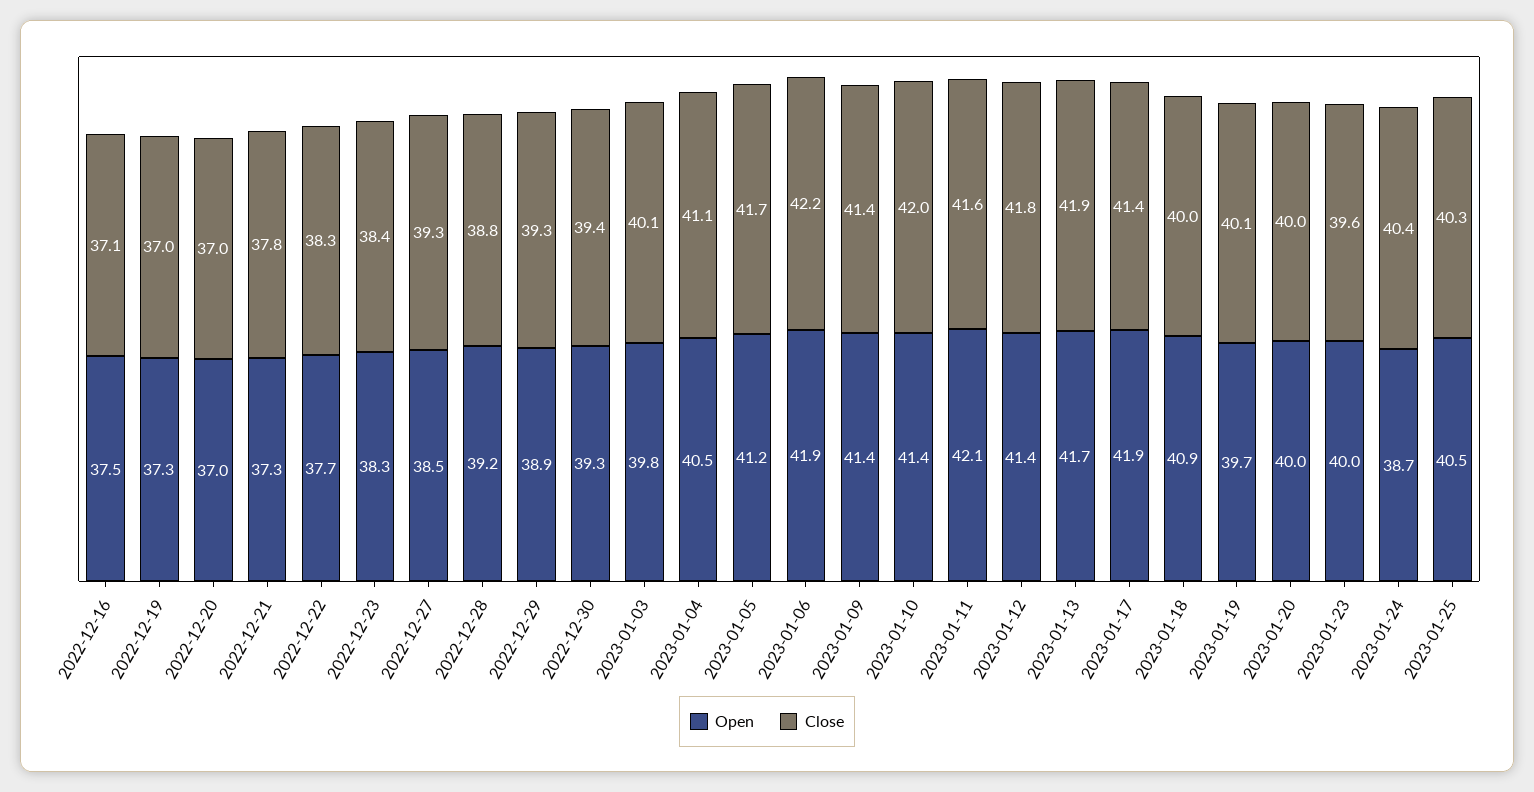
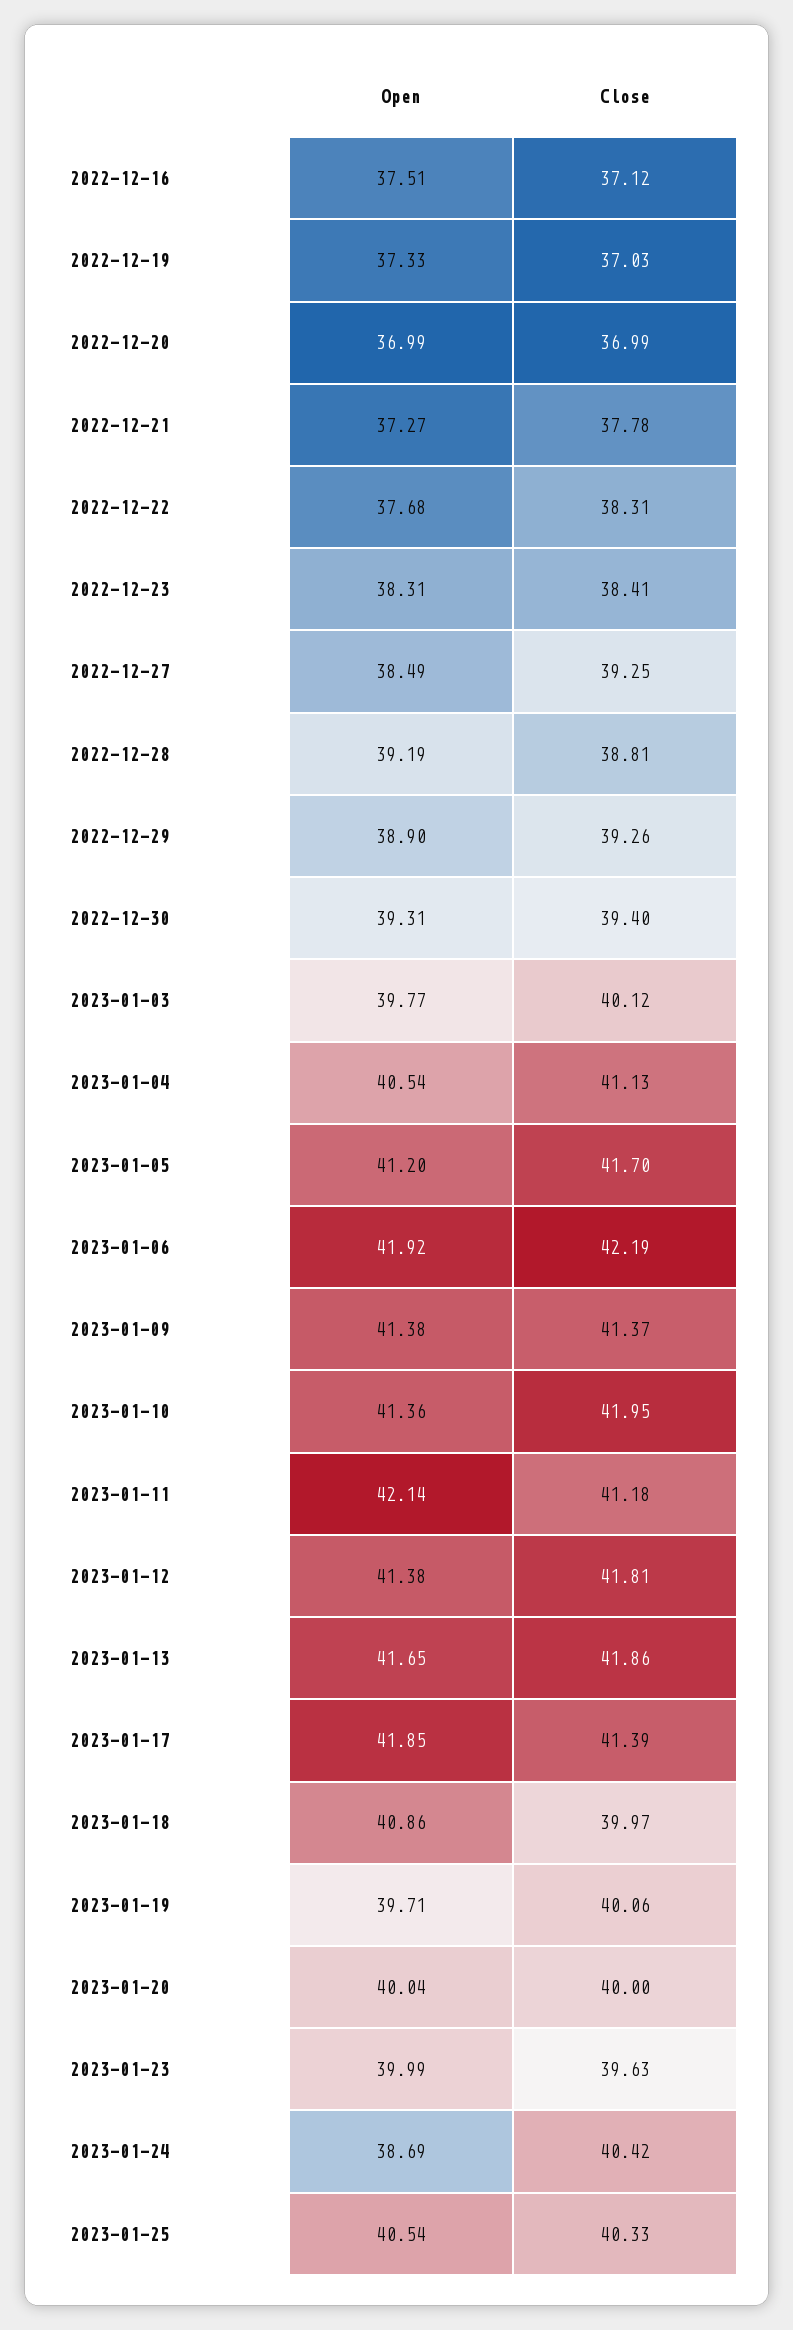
Close, 2023-01-11: 41.6 -> 41.18

